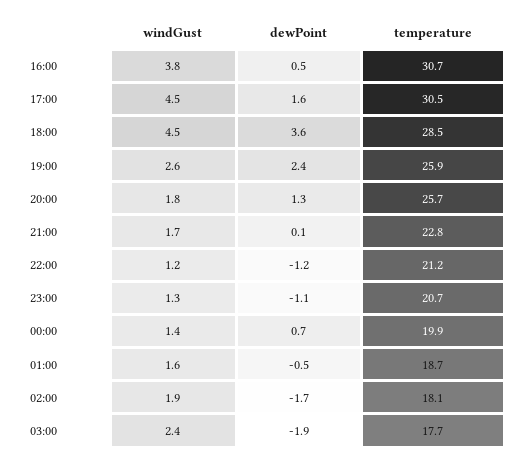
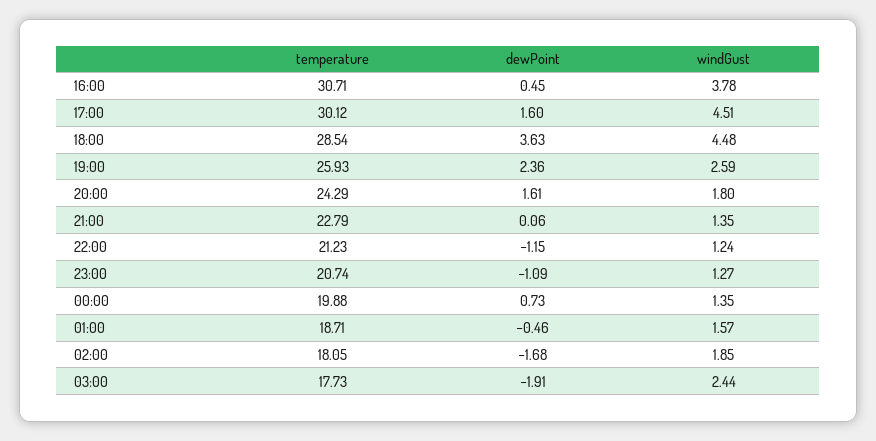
temperature, 17:00: 30.5 -> 30.12
dewPoint, 20:00: 1.3 -> 1.61
temperature, 20:00: 25.7 -> 24.29
windGust, 21:00: 1.7 -> 1.35

